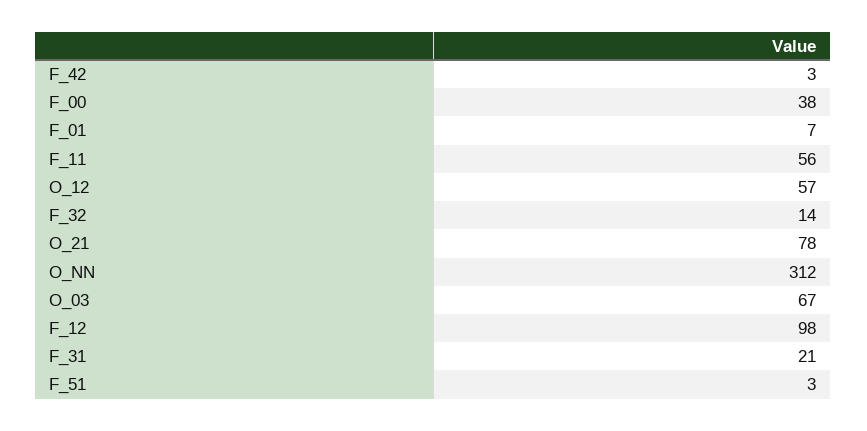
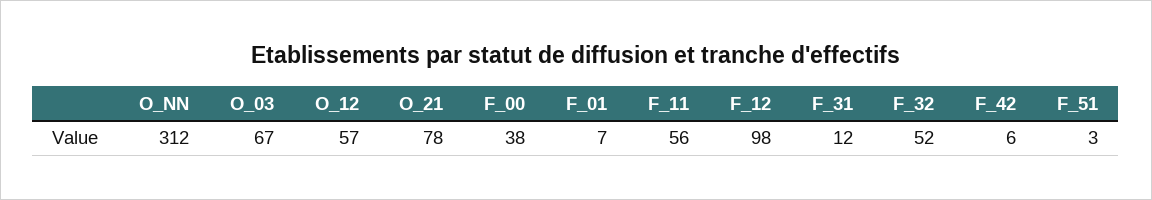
F_42: 3 -> 6
F_32: 14 -> 52
F_31: 21 -> 12

